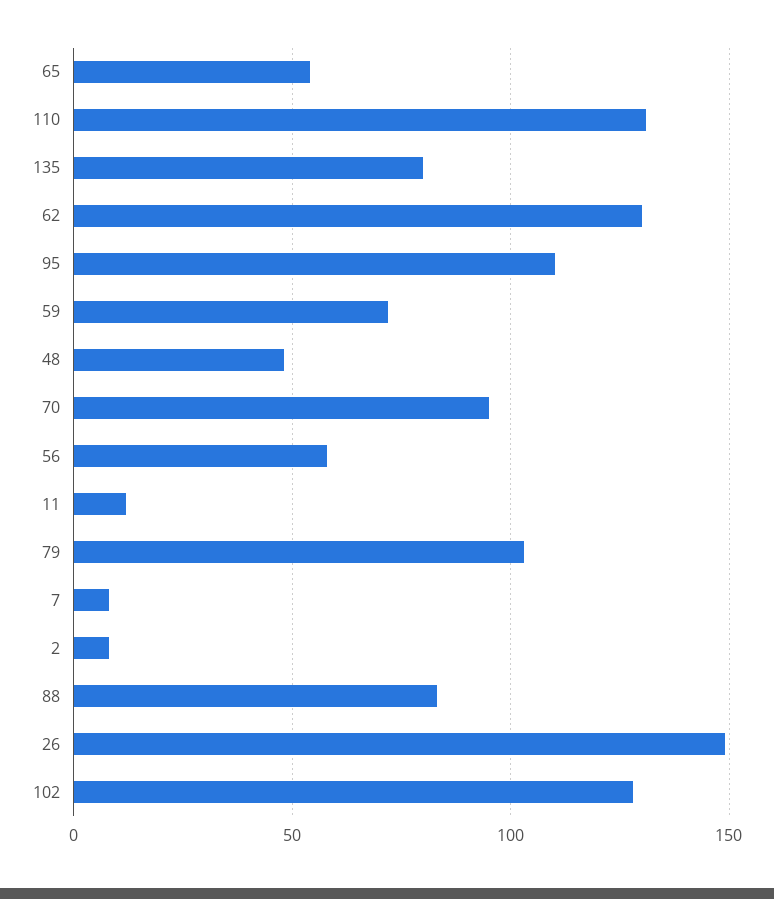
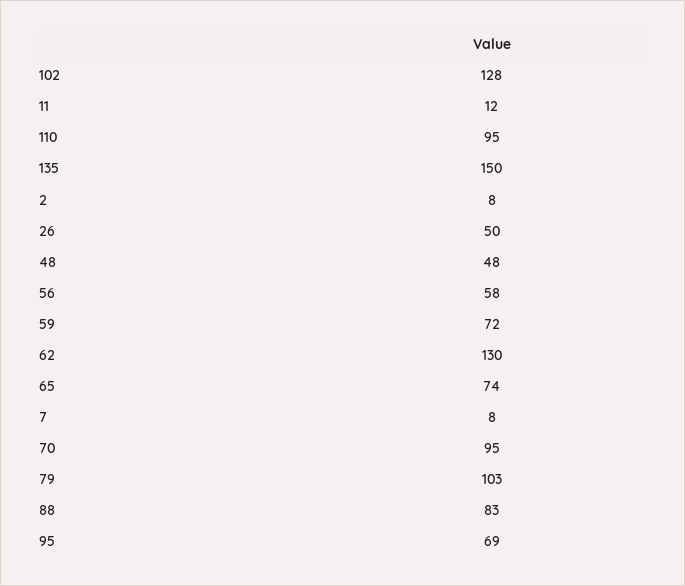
65: 55 -> 74
110: 130 -> 95
135: 80 -> 150
95: 110 -> 69
26: 150 -> 50

